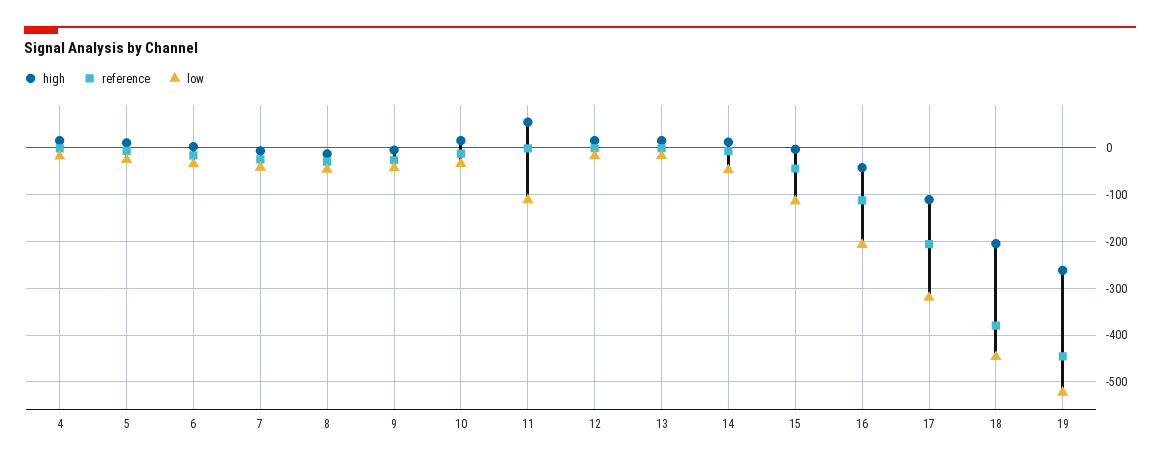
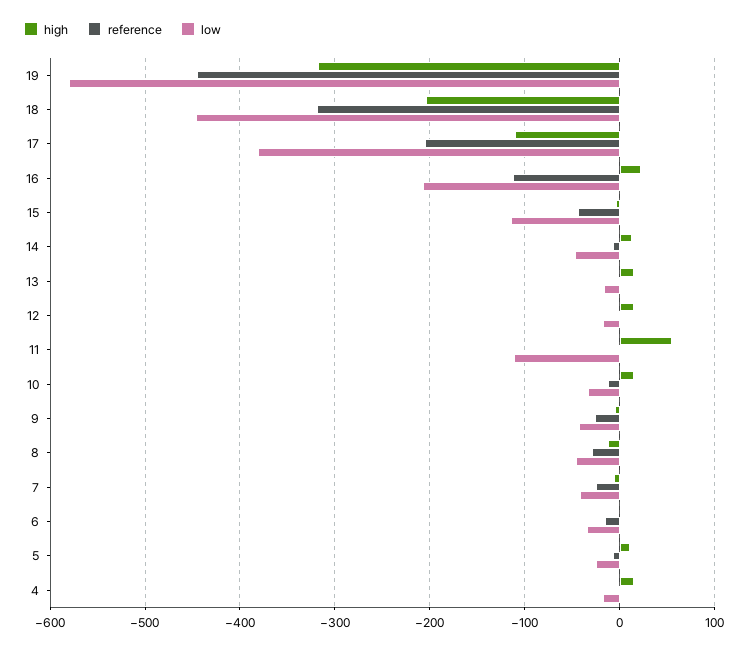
high, 16: -40 -> 20
low, 17: -320 -> -380
reference, 18: -380 -> -320
high, 19: -260 -> -320
low, 19: -520 -> -580

